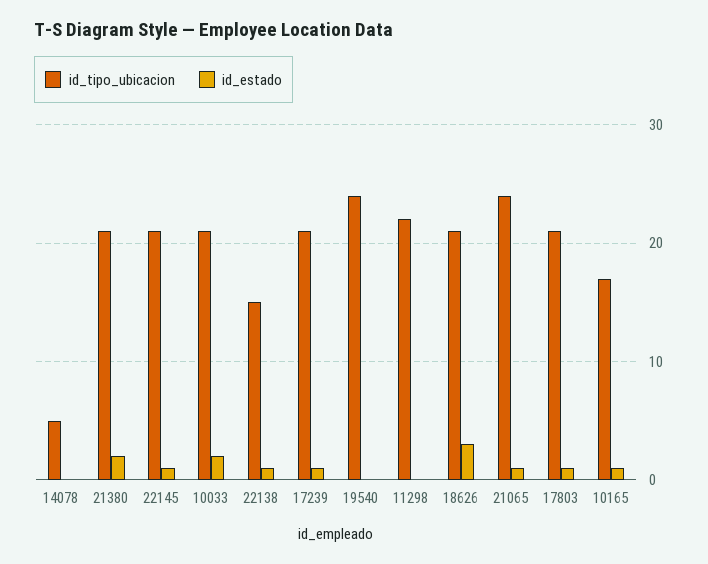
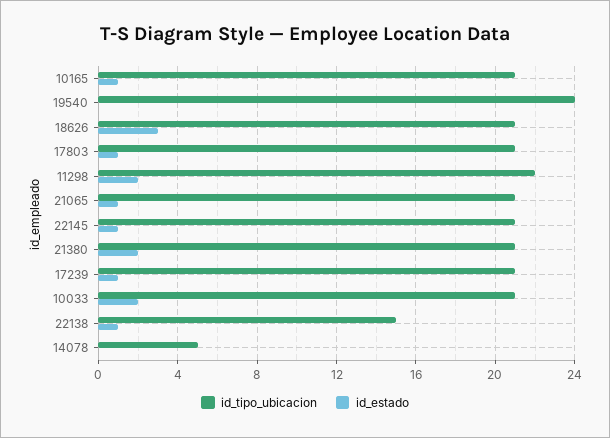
id_estado, 11298: 0 -> 2
id_tipo_ubicacion, 21065: 24 -> 21
id_tipo_ubicacion, 10165: 17 -> 21

